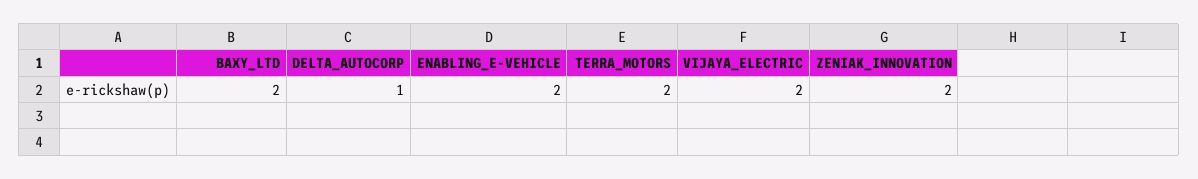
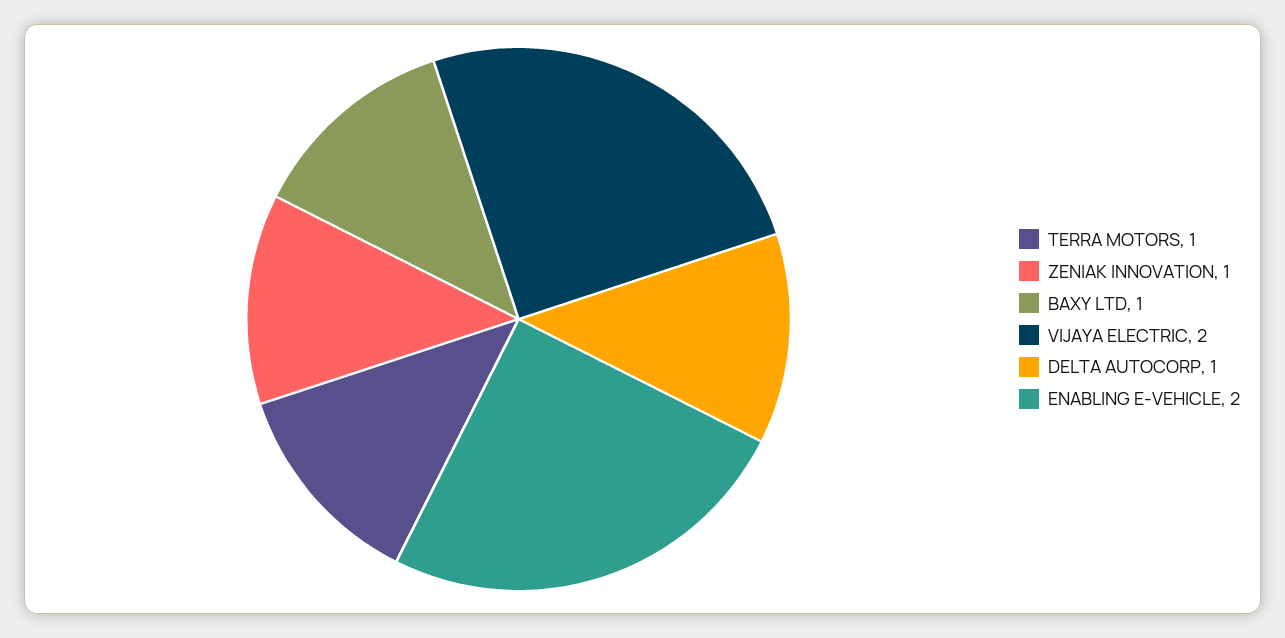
BAXY_LTD: 2 -> 1
TERRA_MOTORS: 2 -> 1
ZENIAK_INNOVATION: 2 -> 1

